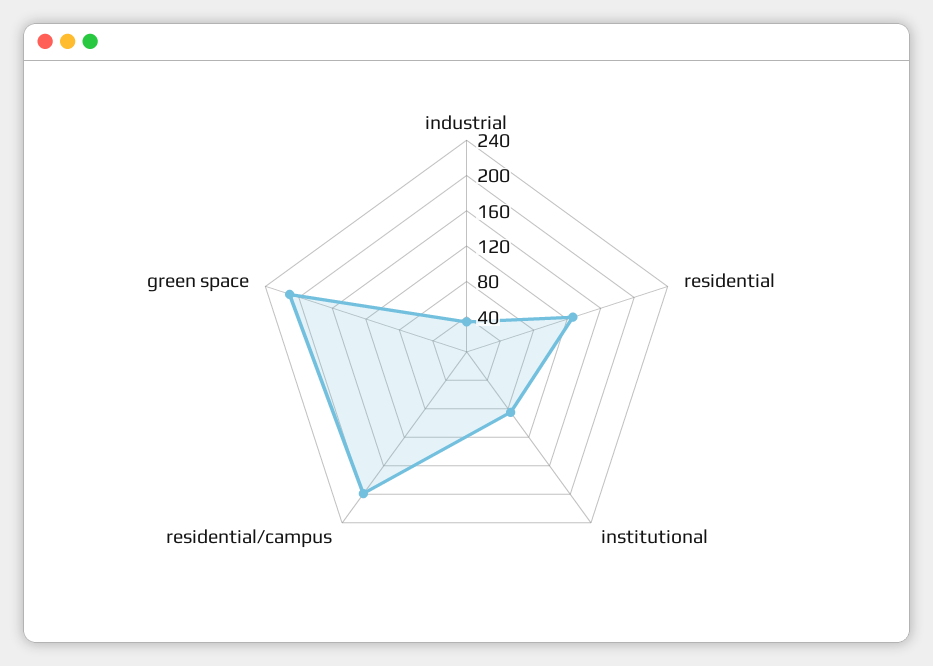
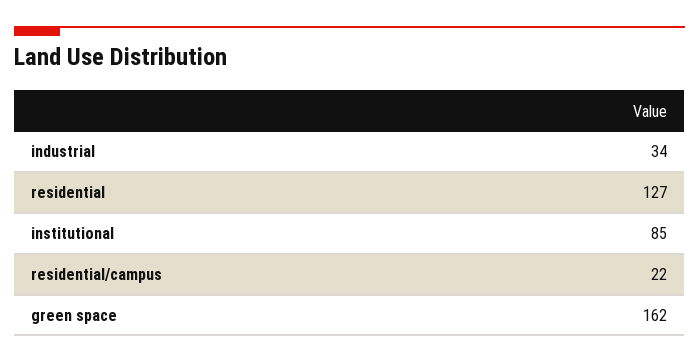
residential/campus: 200 -> 22
green space: 210 -> 162

